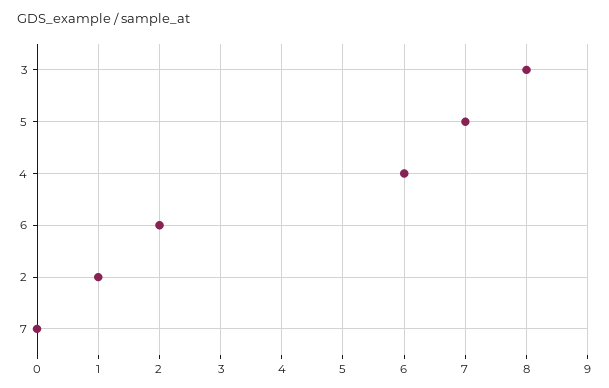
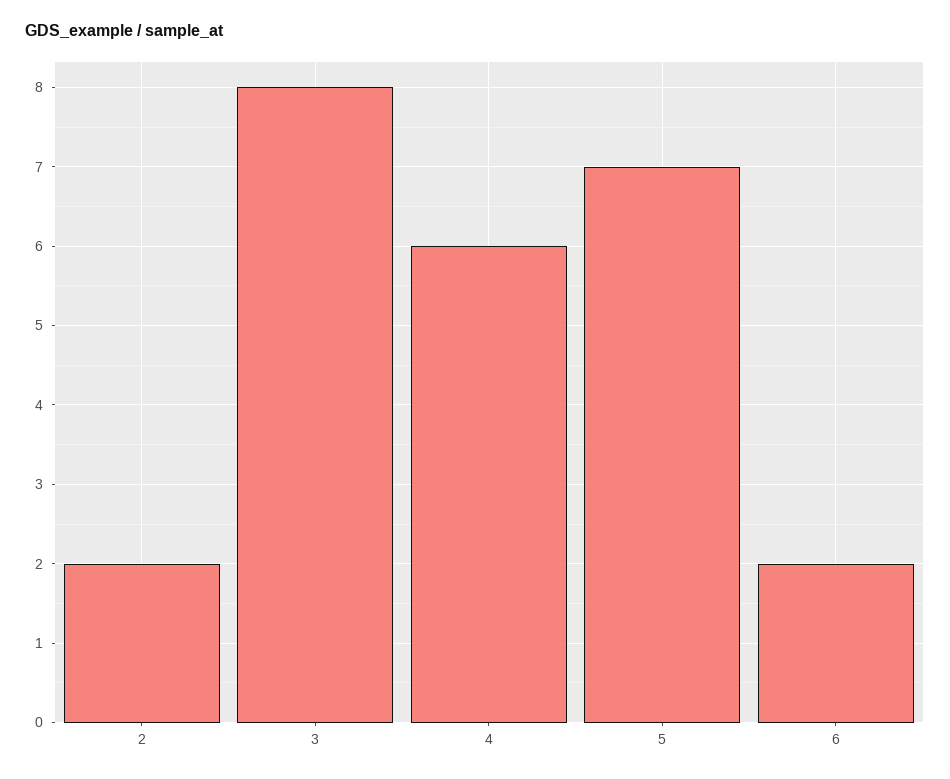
2: 1 -> 2
7: 0 -> none

